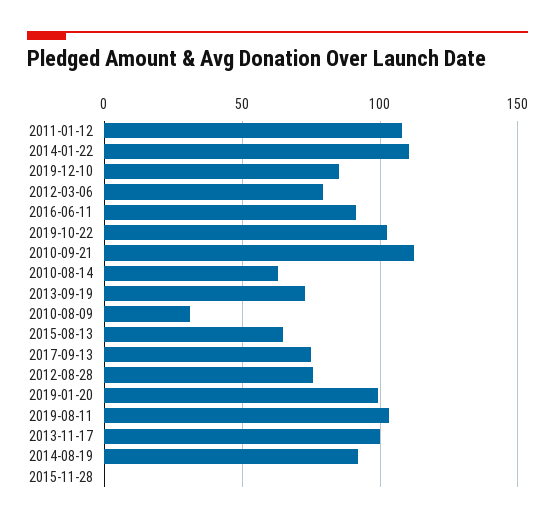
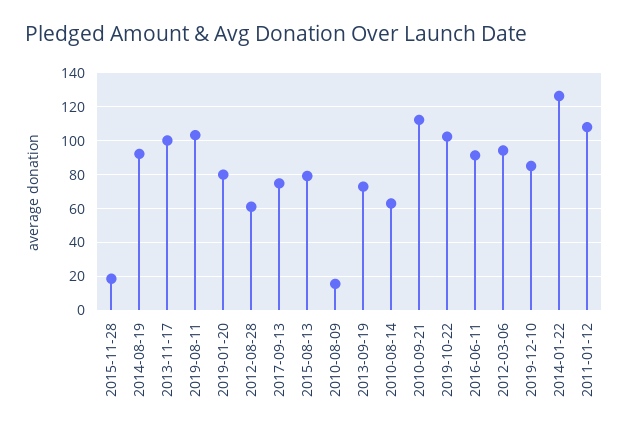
2014-01-22: 110 -> 125
2012-03-06: 80 -> 95
2010-08-09: 30 -> 15
2015-08-13: 65 -> 80
2012-08-28: 75 -> 60
2019-01-20: 100 -> 80
2015-11-28: 0 -> 20

